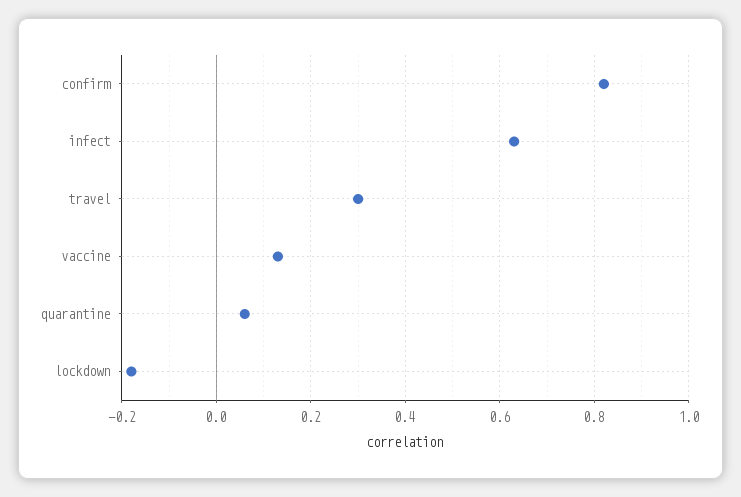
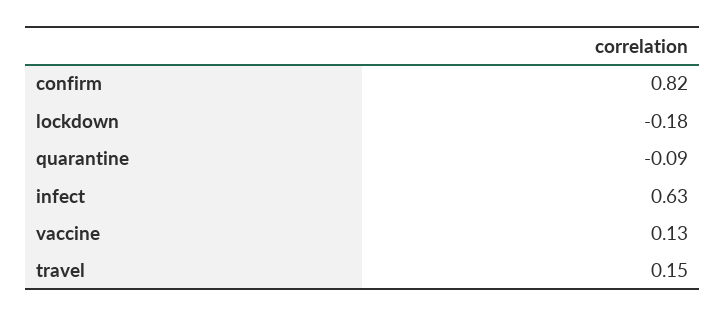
travel: 0.3 -> 0.15
quarantine: 0.05 -> -0.09

